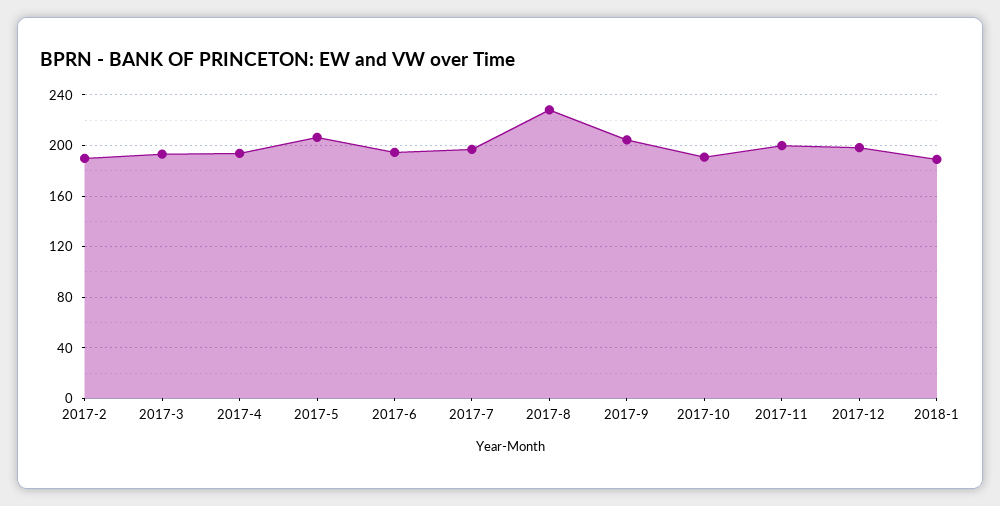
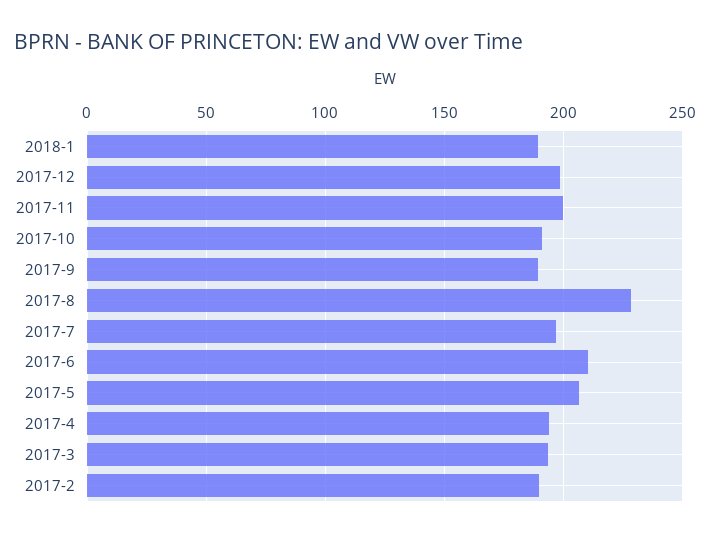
2017-6: 195 -> 210
2017-9: 205 -> 190

